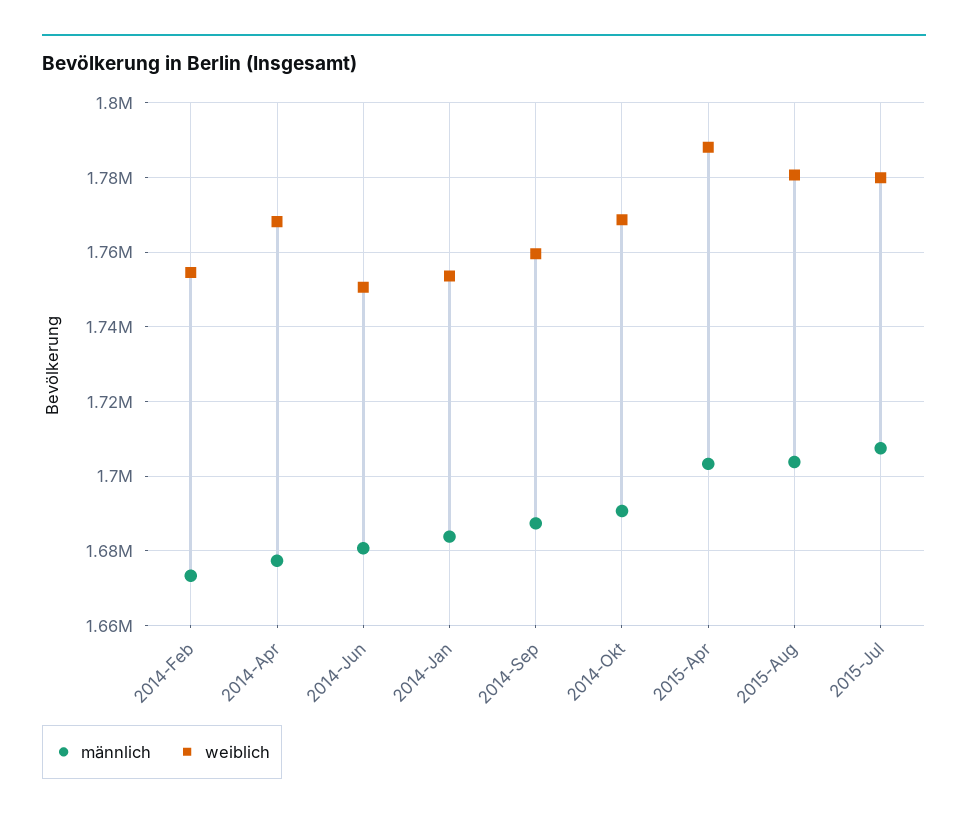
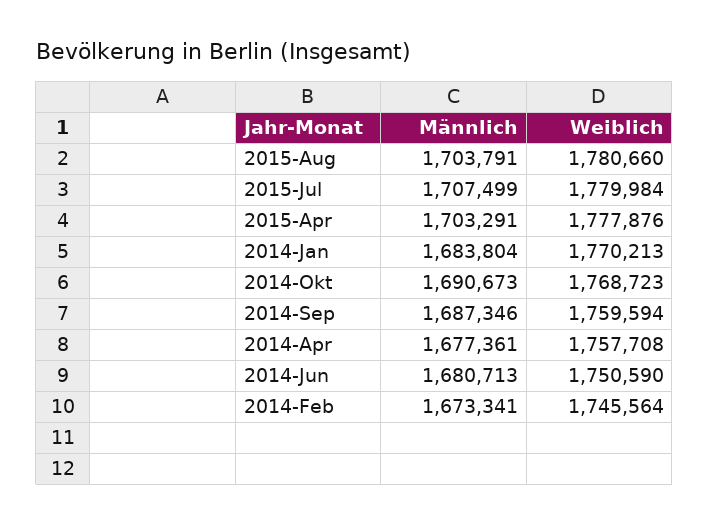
weiblich, 2014-Feb: 1754000 -> 1745564
weiblich, 2014-Apr: 1768000 -> 1757708
weiblich, 2014-Jan: 1754000 -> 1770213
weiblich, 2015-Apr: 1788000 -> 1777876

